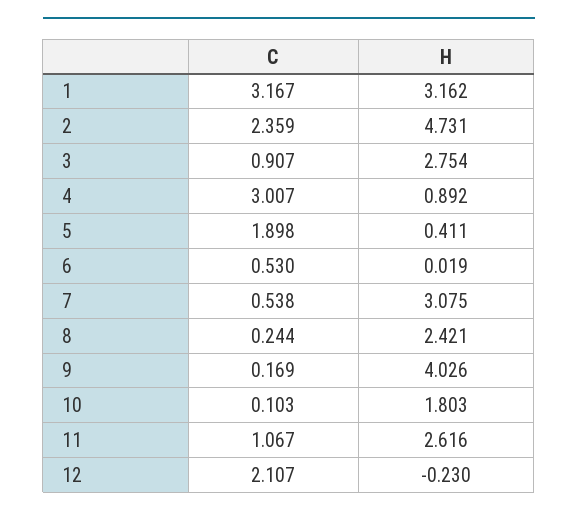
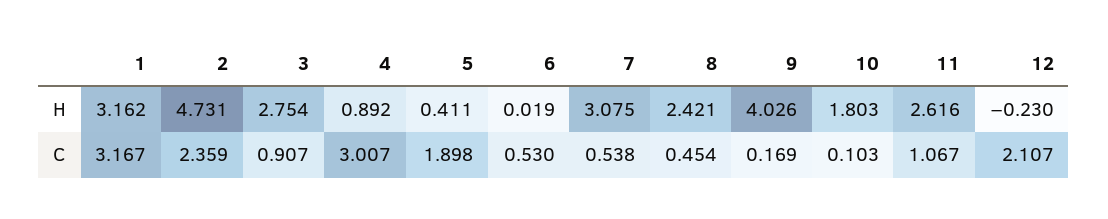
C, 8: 0.244 -> 0.454

